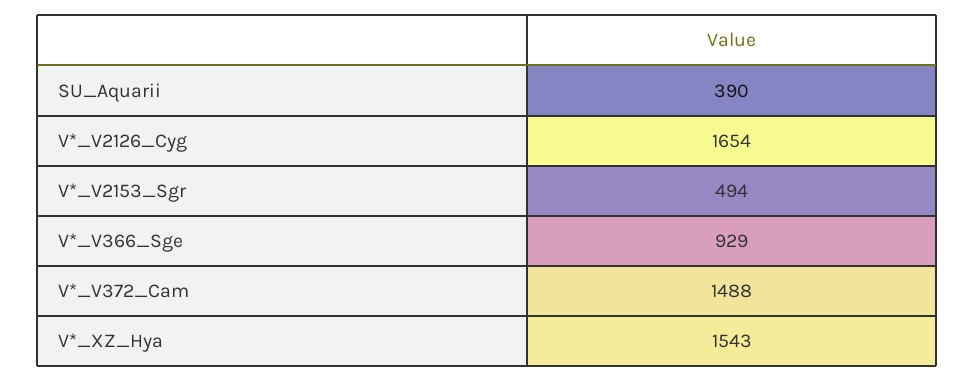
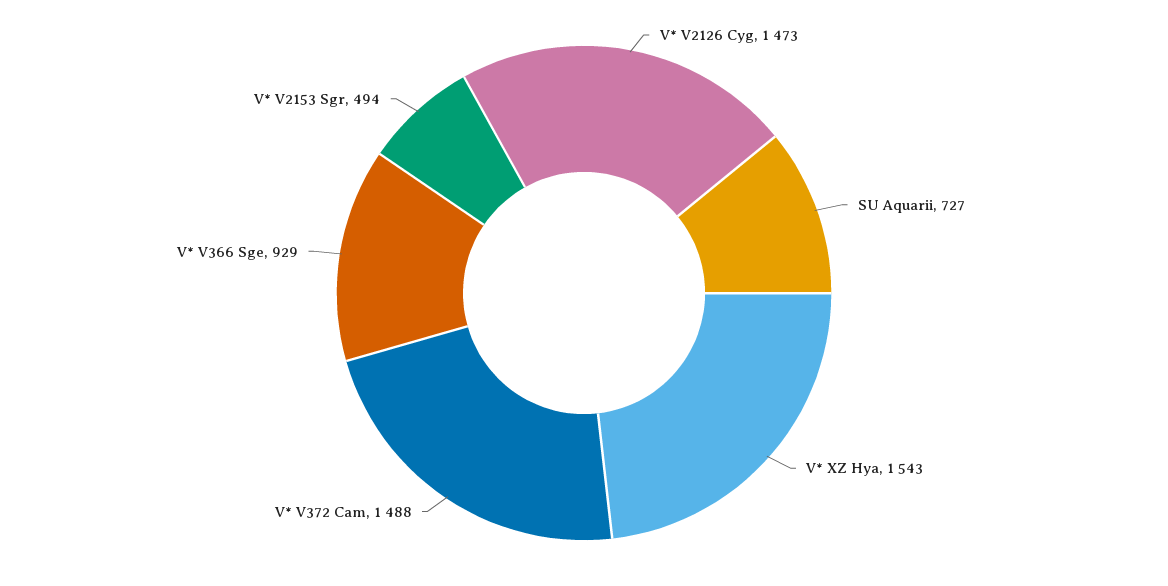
SU_Aquarii: 390 -> 727
V*_V2126_Cyg: 1654 -> 1473

